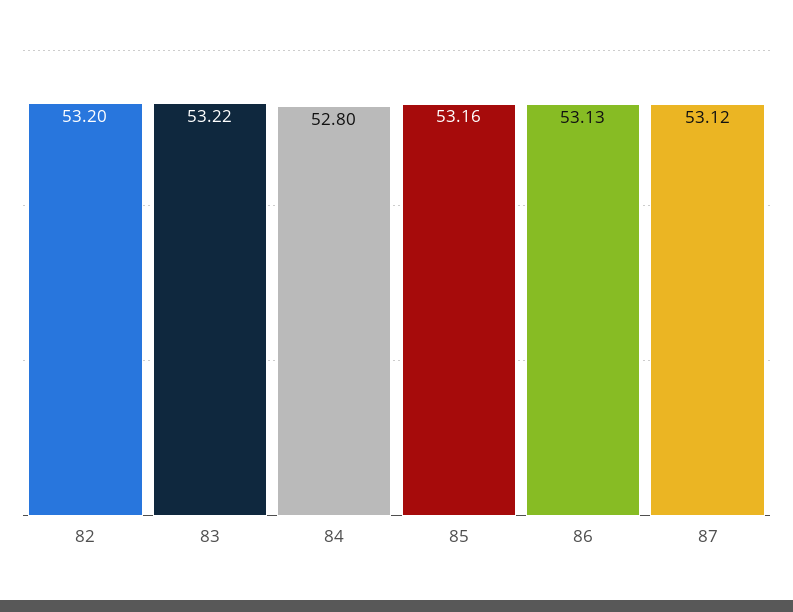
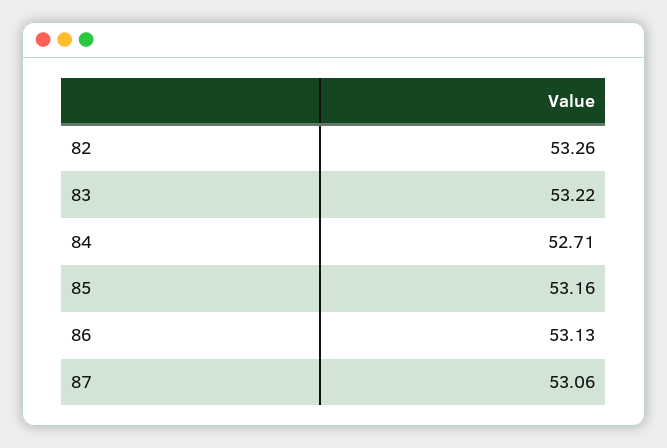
82: 53.2 -> 53.26
84: 52.8 -> 52.71
87: 53.12 -> 53.06

